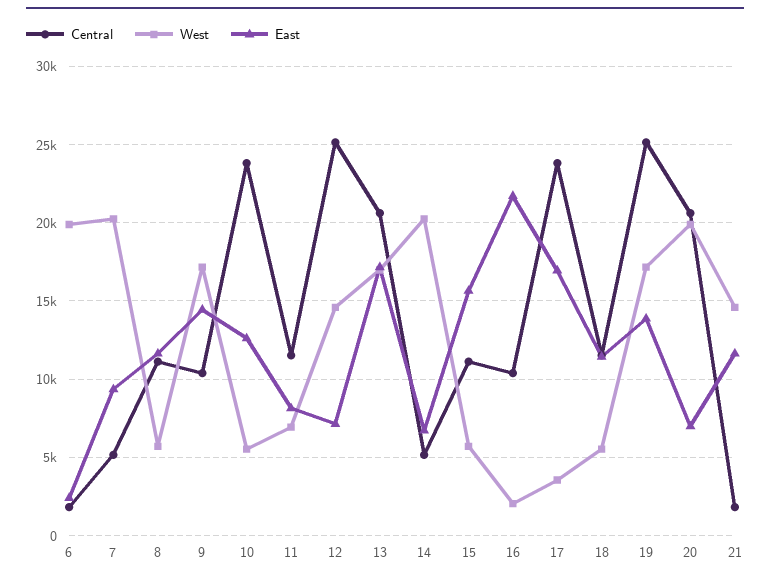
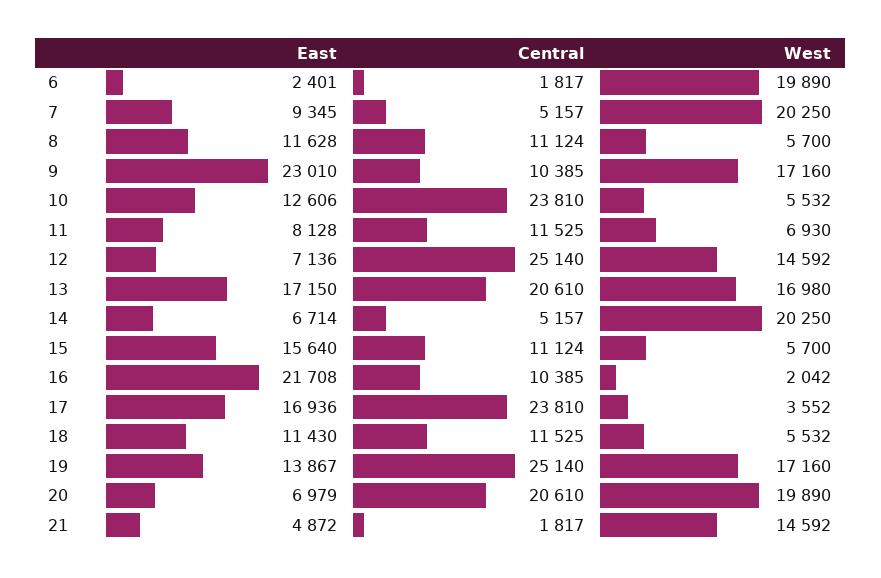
East, 9: 14500 -> 23010
East, 21: 11500 -> 4872

